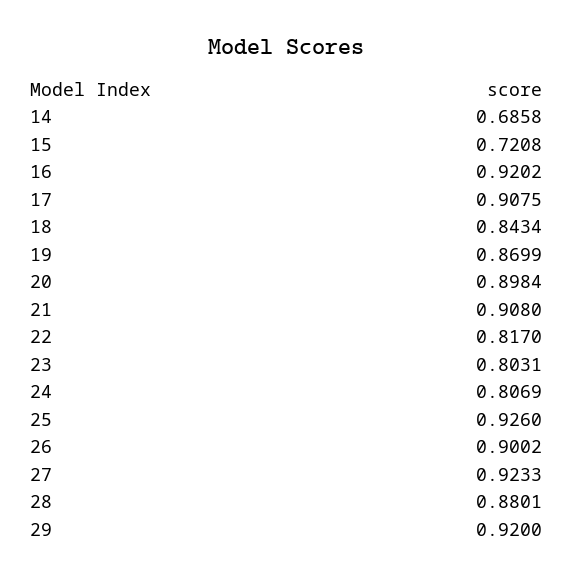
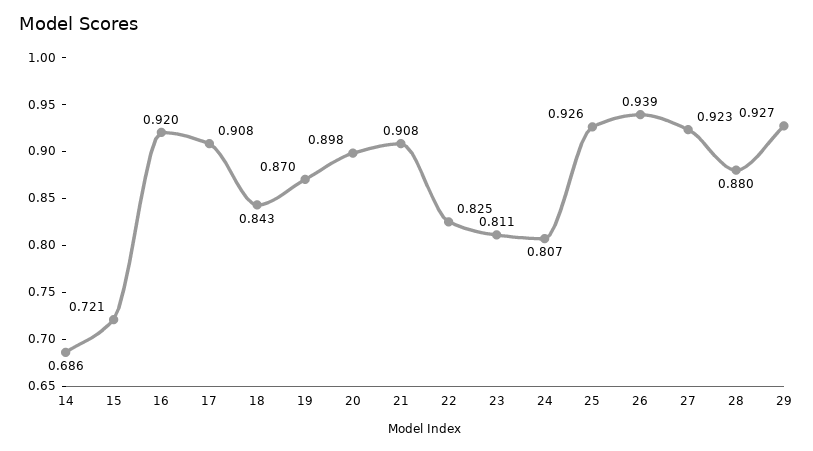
22: 0.817 -> 0.825
23: 0.8031 -> 0.811
26: 0.9002 -> 0.939
29: 0.92 -> 0.927

